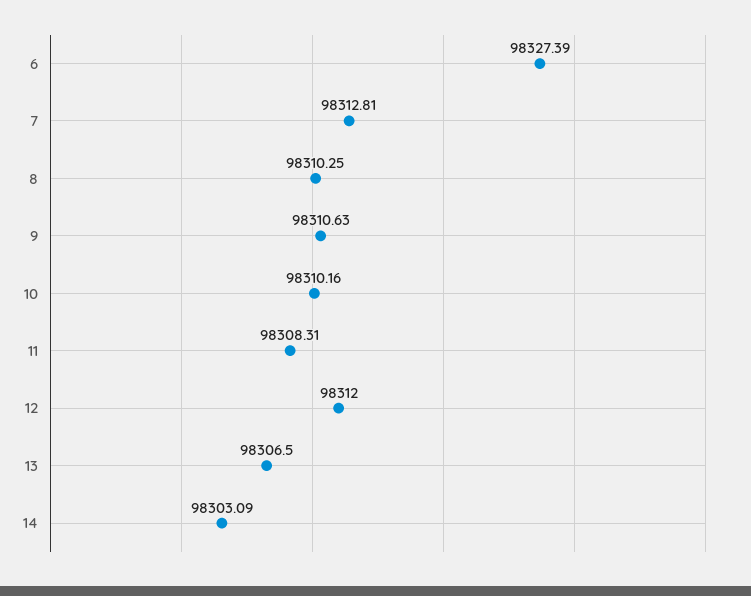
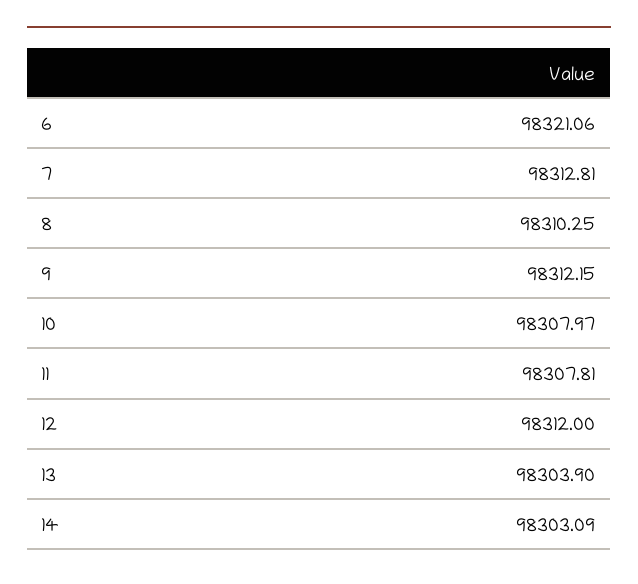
6: 98327.39 -> 98321.06
9: 98310.63 -> 98312.15
10: 98310.16 -> 98307.97
11: 98308.31 -> 98307.81
13: 98306.5 -> 98303.9

